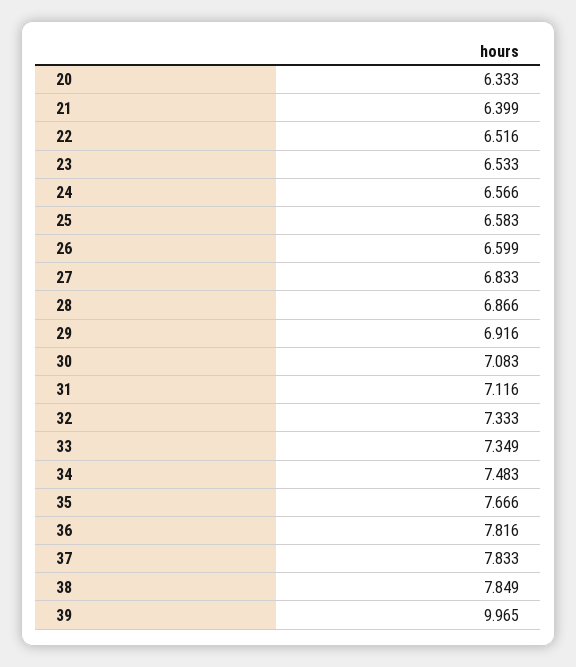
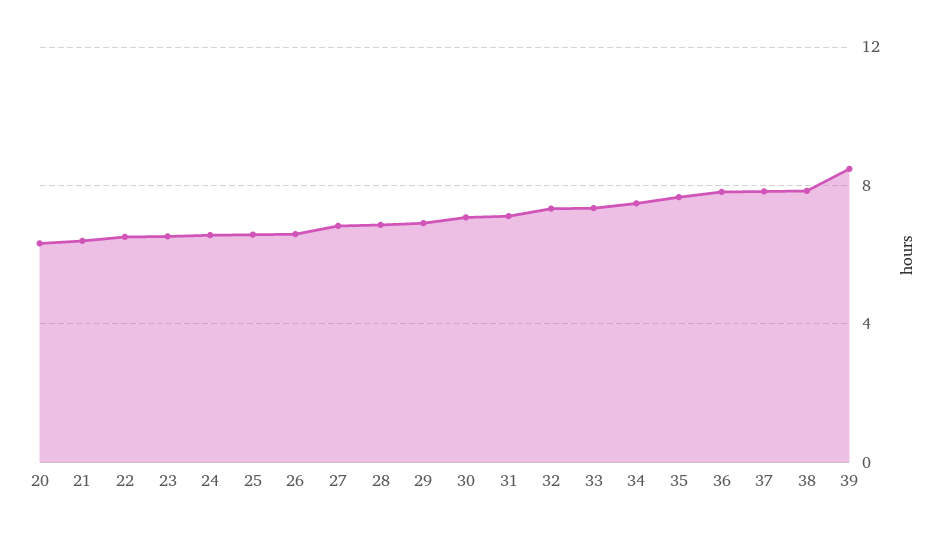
39: 9.965 -> 8.5

